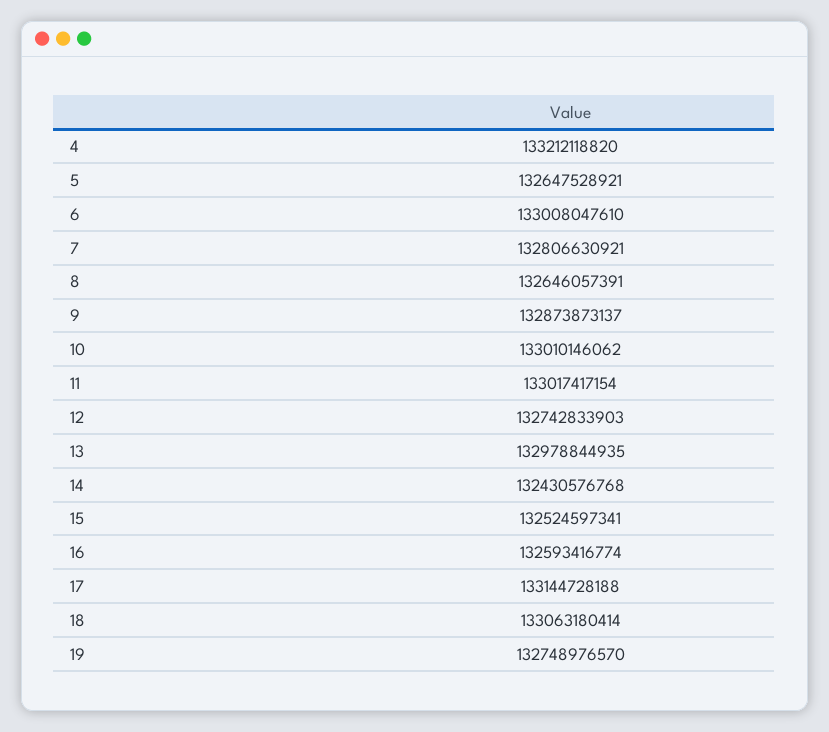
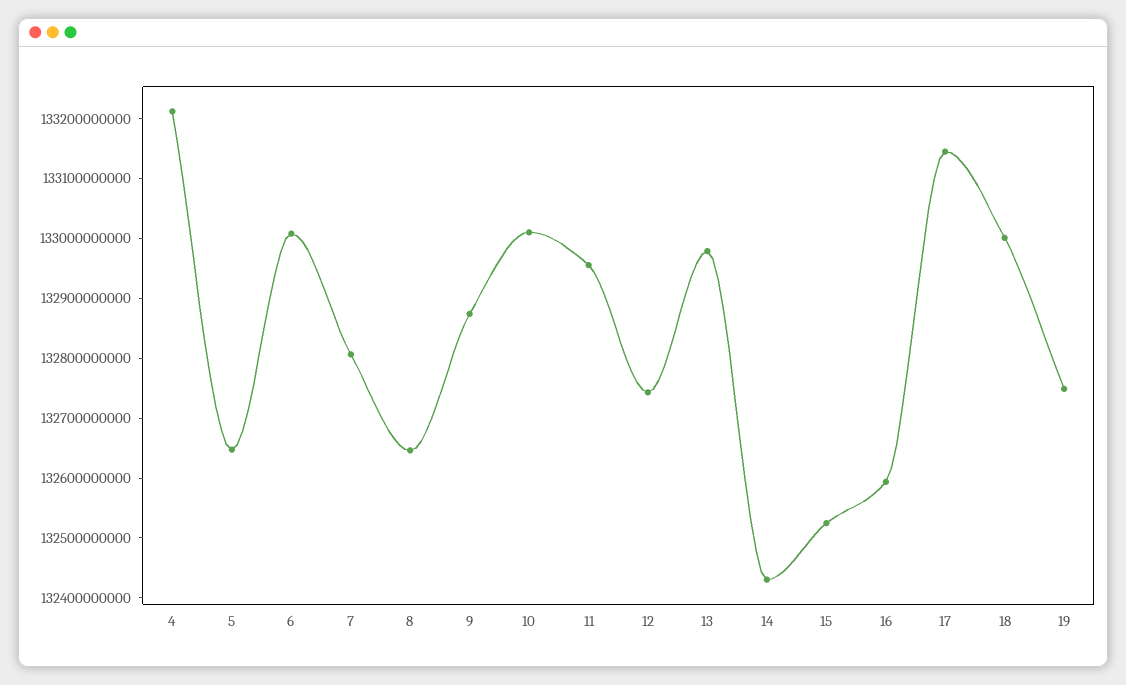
11: 133017417154 -> 132960000000
18: 133063180414 -> 133000000000

